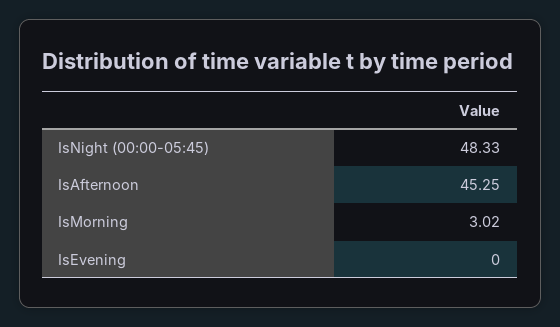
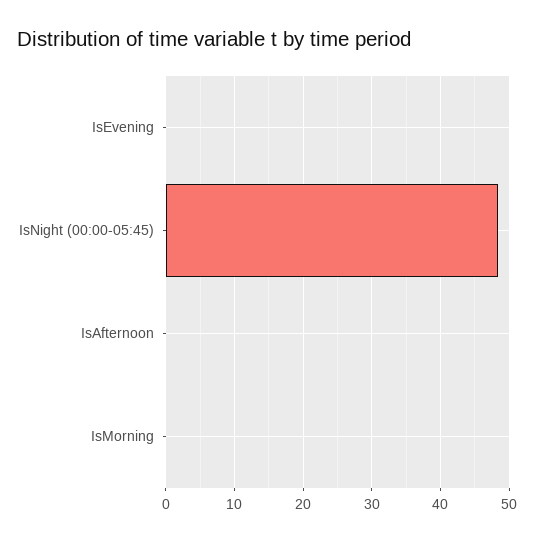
IsAfternoon: 45.25 -> 0
IsMorning: 3.02 -> 0

